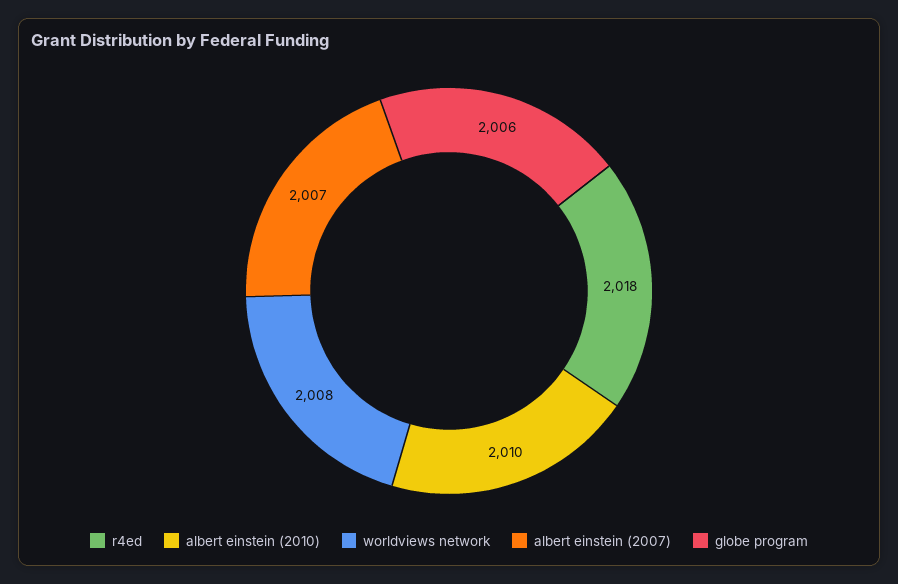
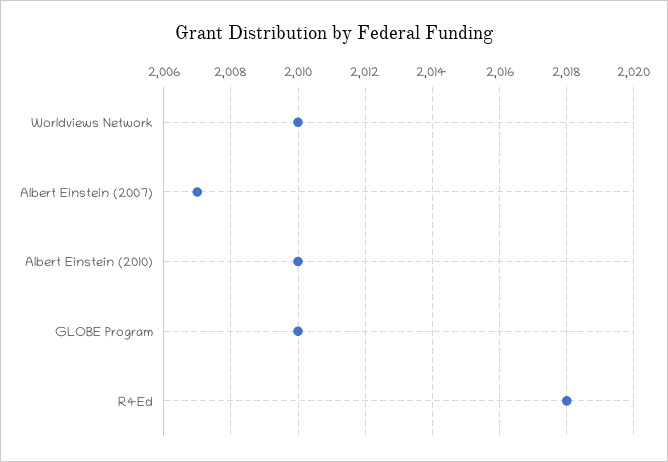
worldviews network: 2008 -> 2010
globe program: 2006 -> 2010

